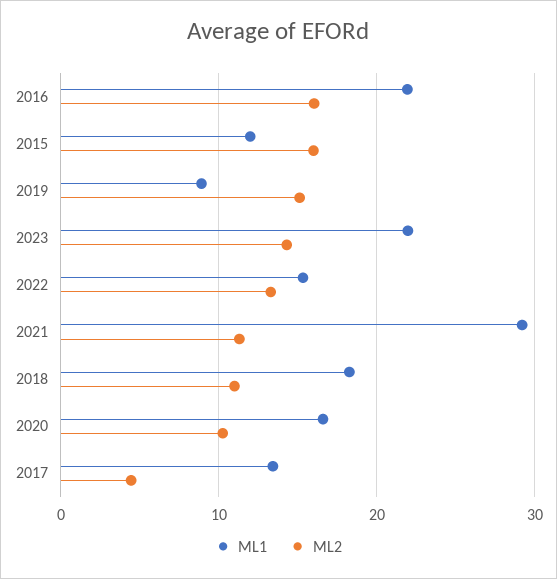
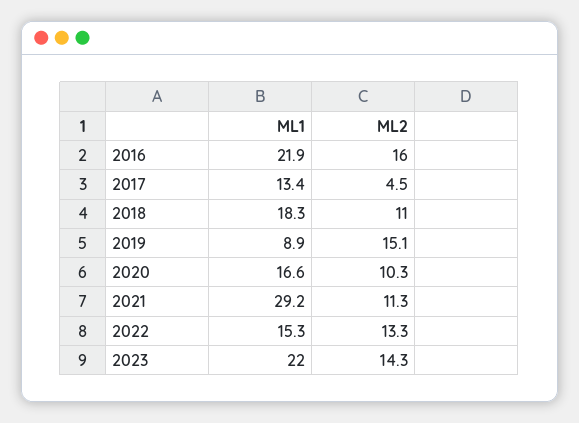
ML1, 2015: 12 -> none
ML2, 2015: 16 -> none

